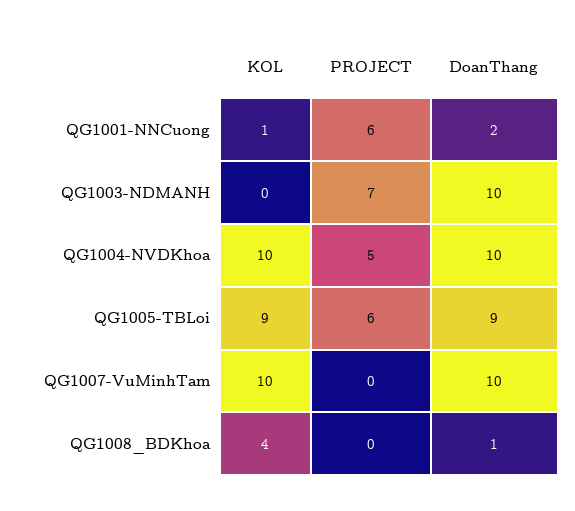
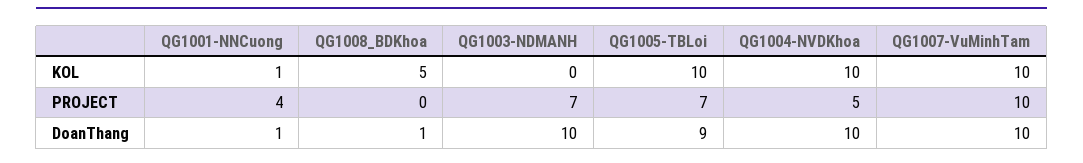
PROJECT, QG1001-NNCuong: 6 -> 4
DoanThang, QG1001-NNCuong: 2 -> 1
KOL, QG1005-TBLoi: 9 -> 10
PROJECT, QG1005-TBLoi: 6 -> 7
PROJECT, QG1007-VuMinhTam: 0 -> 10
KOL, QG1008_BDKhoa: 4 -> 5

